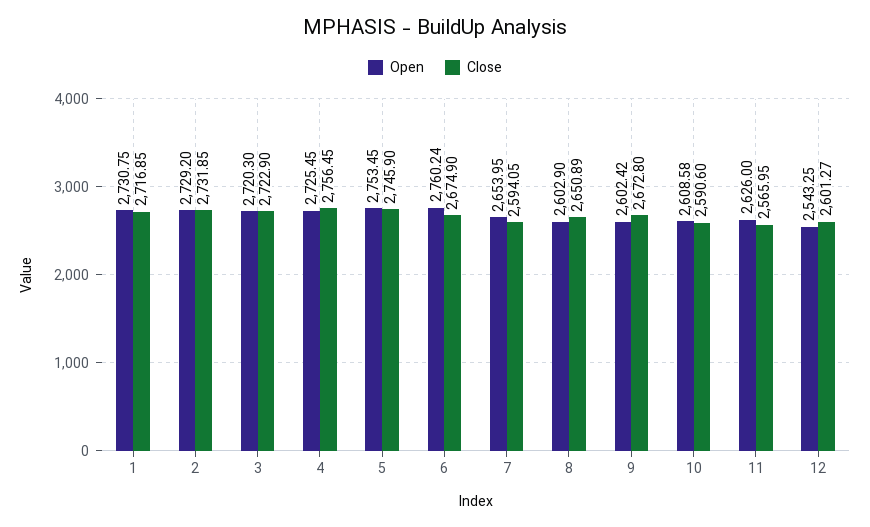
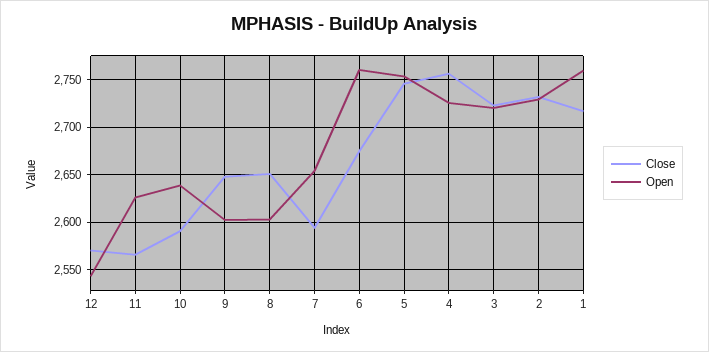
Open, 1: 2730.75 -> 2760
Close, 9: 2672.8 -> 2650
Open, 10: 2608.58 -> 2640
Close, 12: 2601.27 -> 2570

